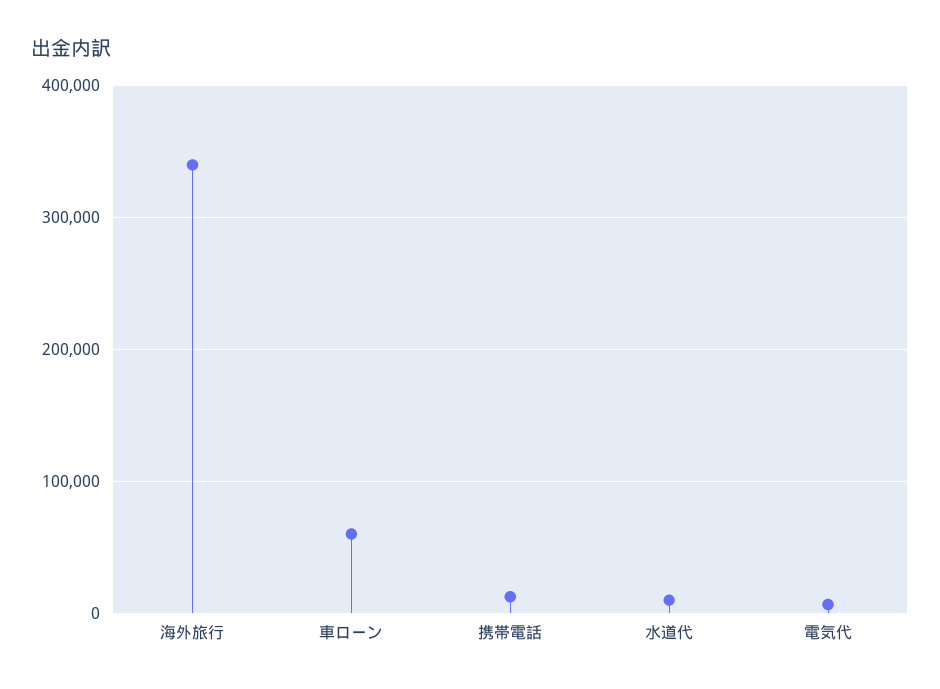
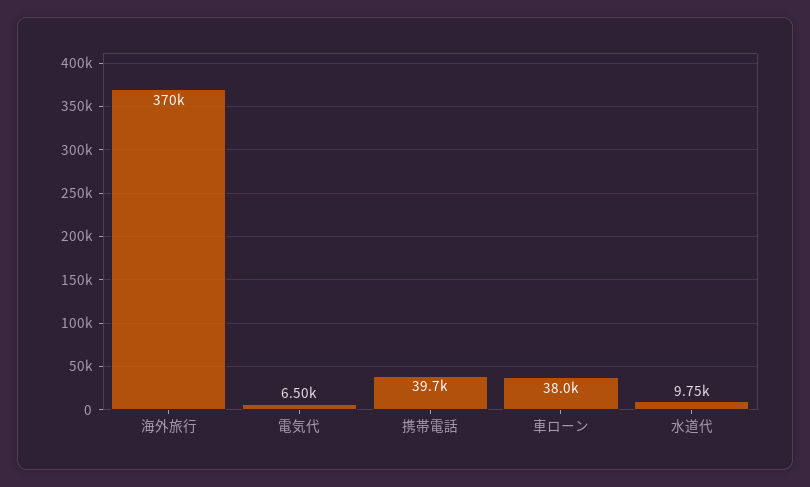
海外旅行: 340000 -> 370000
車ローン: 60000 -> 38000
携帯電話: 10000 -> 39700

